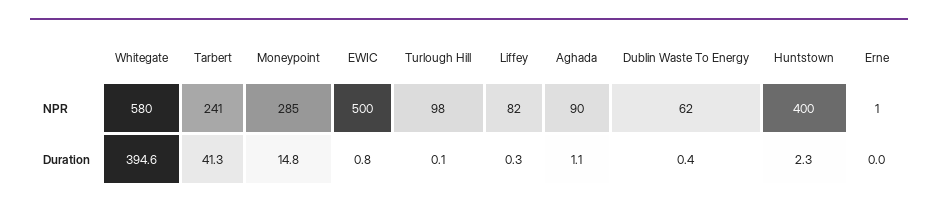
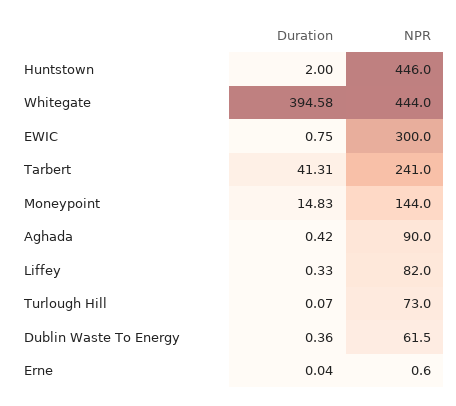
Whitegate, NPR: 580 -> 444
Moneypoint, NPR: 285 -> 144
EWIC, NPR: 500 -> 300
Turlough Hill, NPR: 98 -> 73
Huntstown, NPR: 400 -> 446
Aghada, Duration: 1.1 -> 0.42
Huntstown, Duration: 2.3 -> 2

